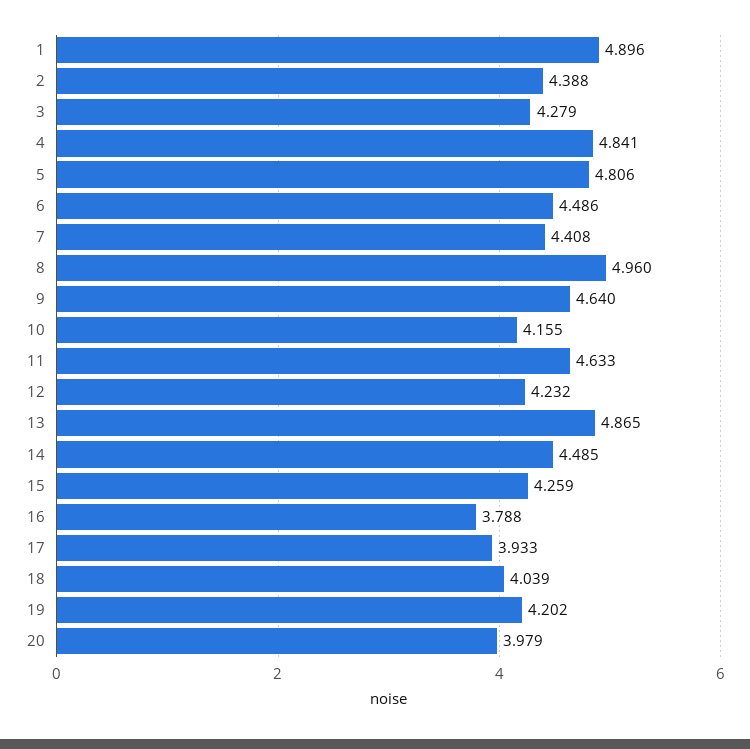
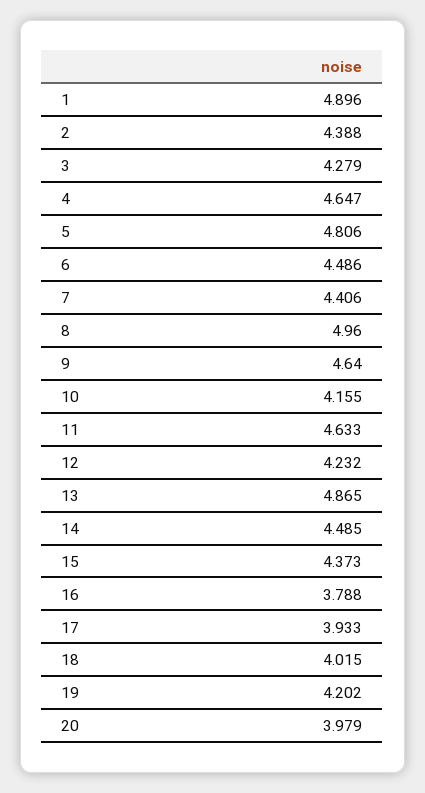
4: 4.841 -> 4.647
7: 4.408 -> 4.406
15: 4.259 -> 4.373
18: 4.039 -> 4.015

